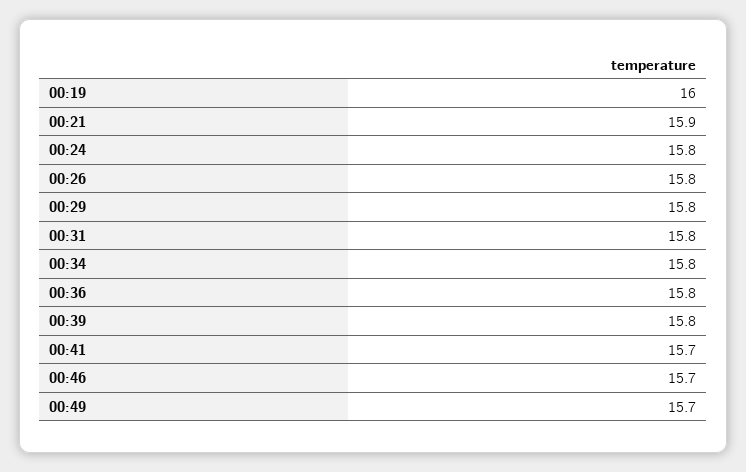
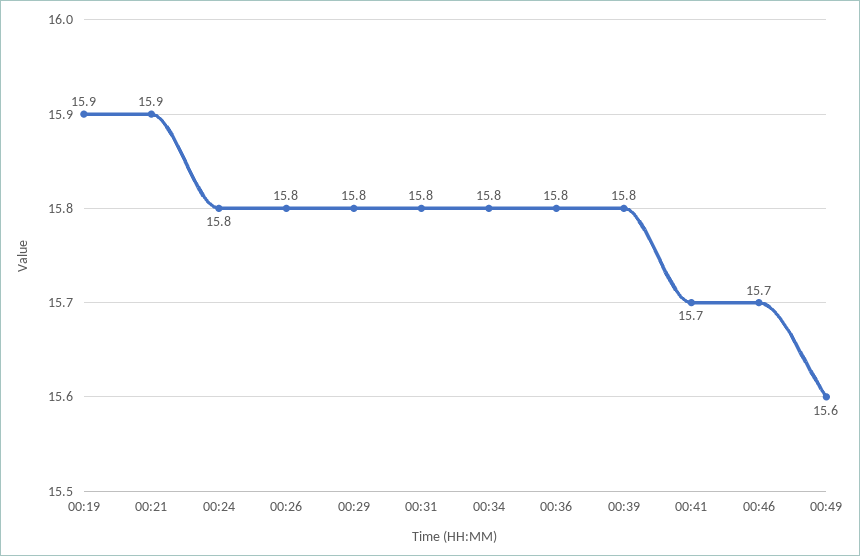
00:19: 16 -> 15.9
00:49: 15.7 -> 15.6

